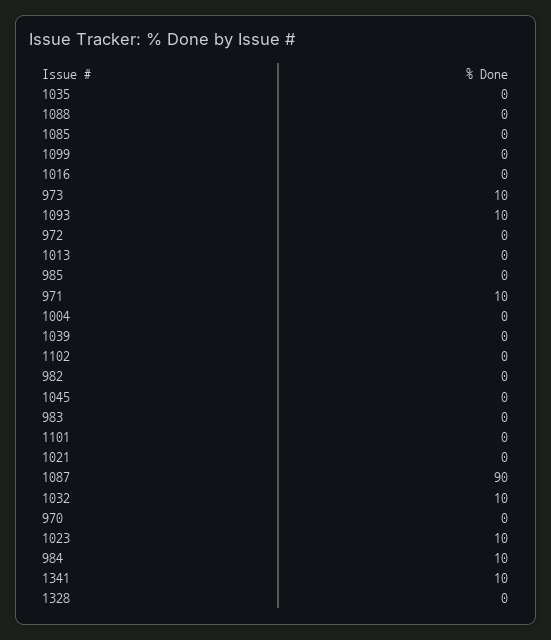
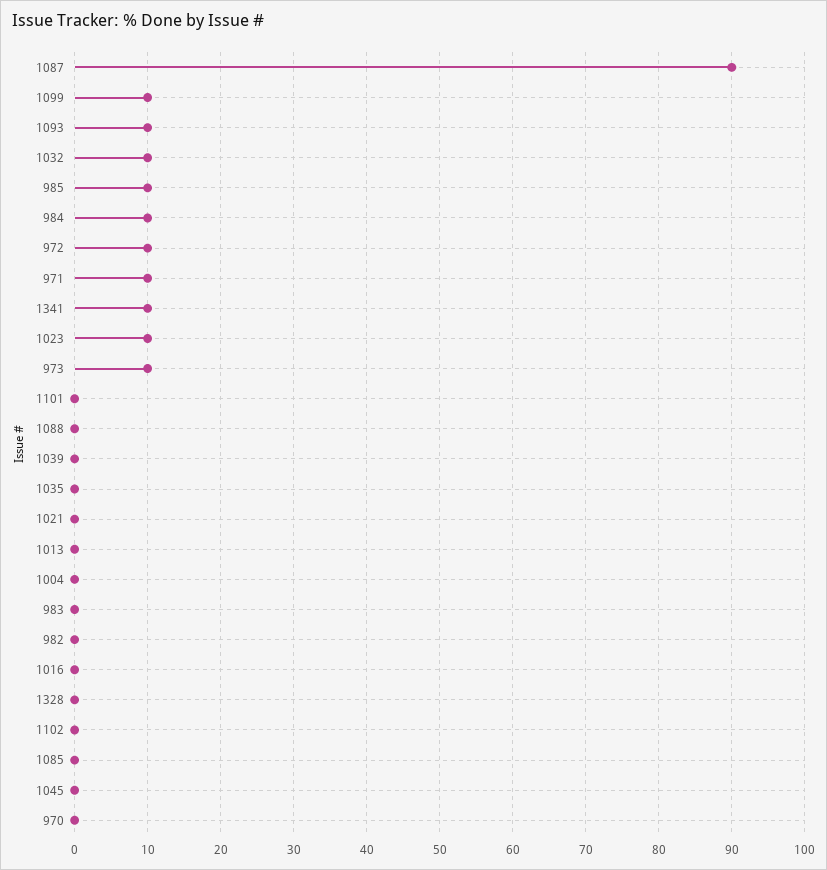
1099: 0 -> 10
972: 0 -> 10
985: 0 -> 10

